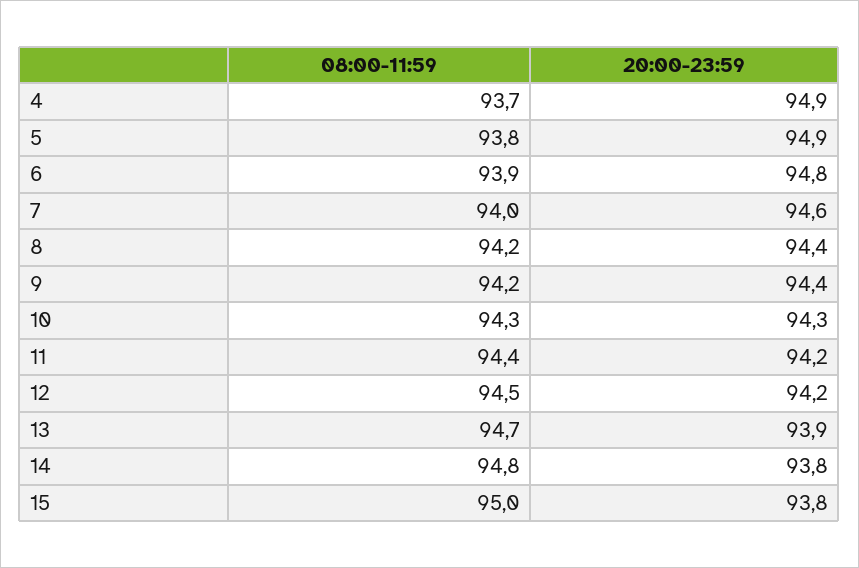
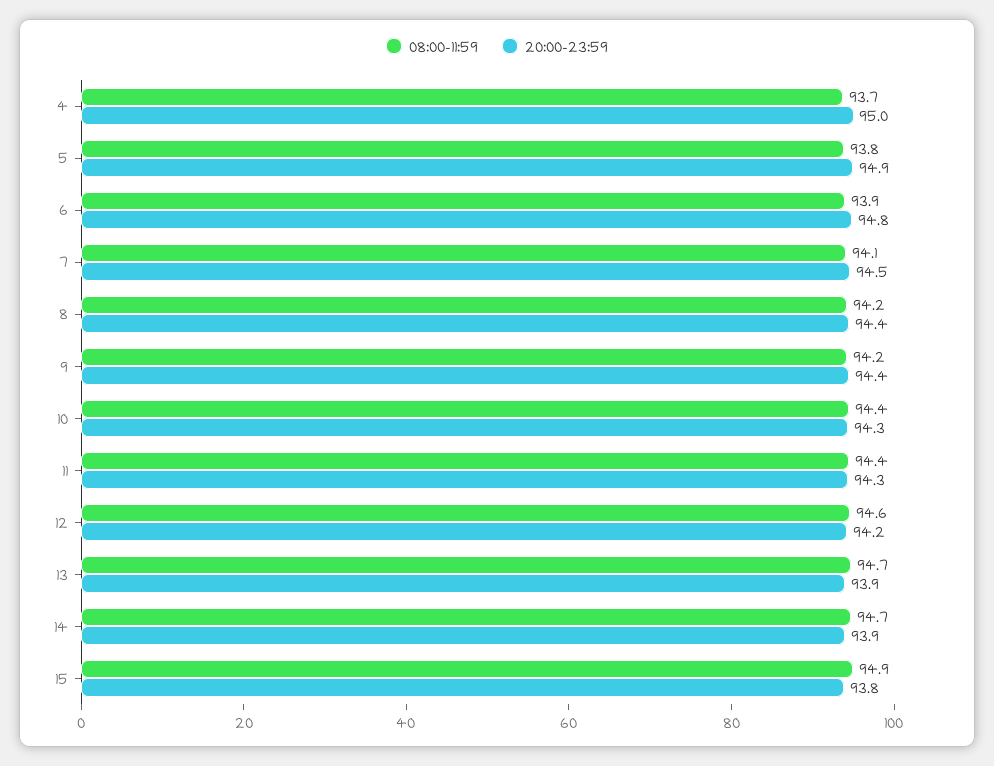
20:00-23:59, 4: 94.9 -> 95
08:00-11:59, 7: 94 -> 94.1
20:00-23:59, 7: 94.6 -> 94.5
08:00-11:59, 10: 94.3 -> 94.4
20:00-23:59, 11: 94.2 -> 94.3
08:00-11:59, 12: 94.5 -> 94.6
08:00-11:59, 14: 94.8 -> 94.7
20:00-23:59, 14: 93.8 -> 93.9
08:00-11:59, 15: 95 -> 94.9

